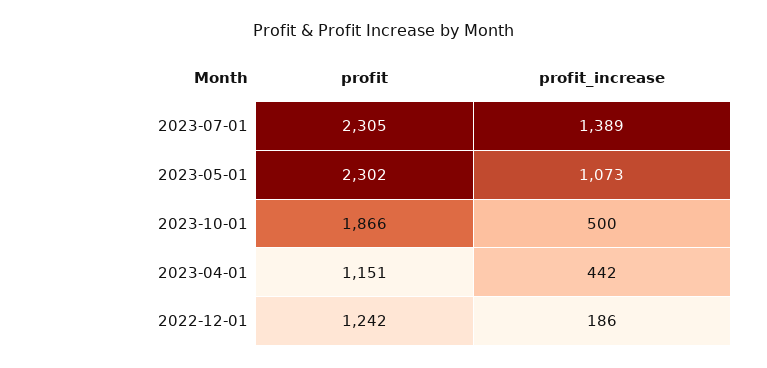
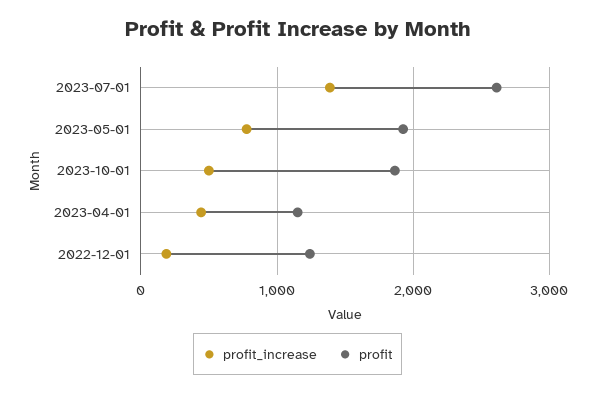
profit, 2023-07-01: 2305 -> 2600
profit, 2023-05-01: 2302 -> 1900
profit_increase, 2023-05-01: 1073 -> 800

